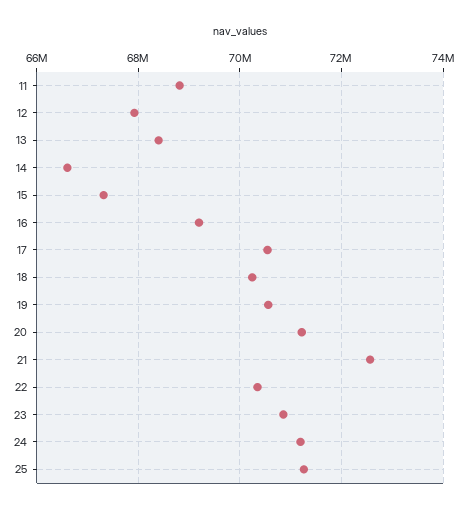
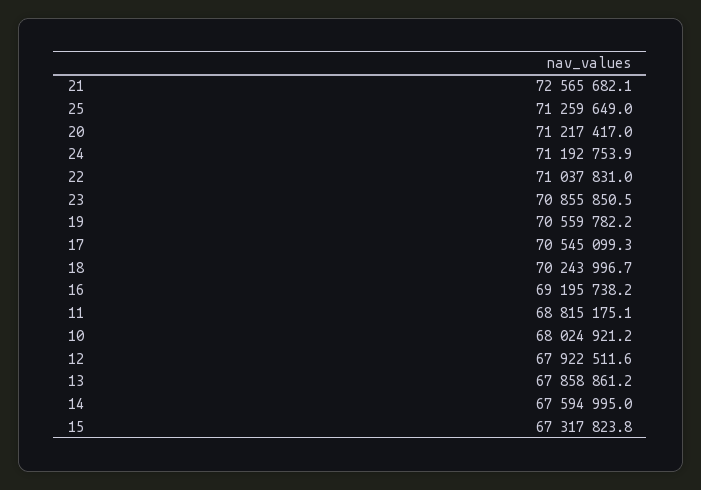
13: 68400000 -> 67858861.2
14: 66600000 -> 67594995
22: 70400000 -> 71037831
10: none -> 68024921.2

